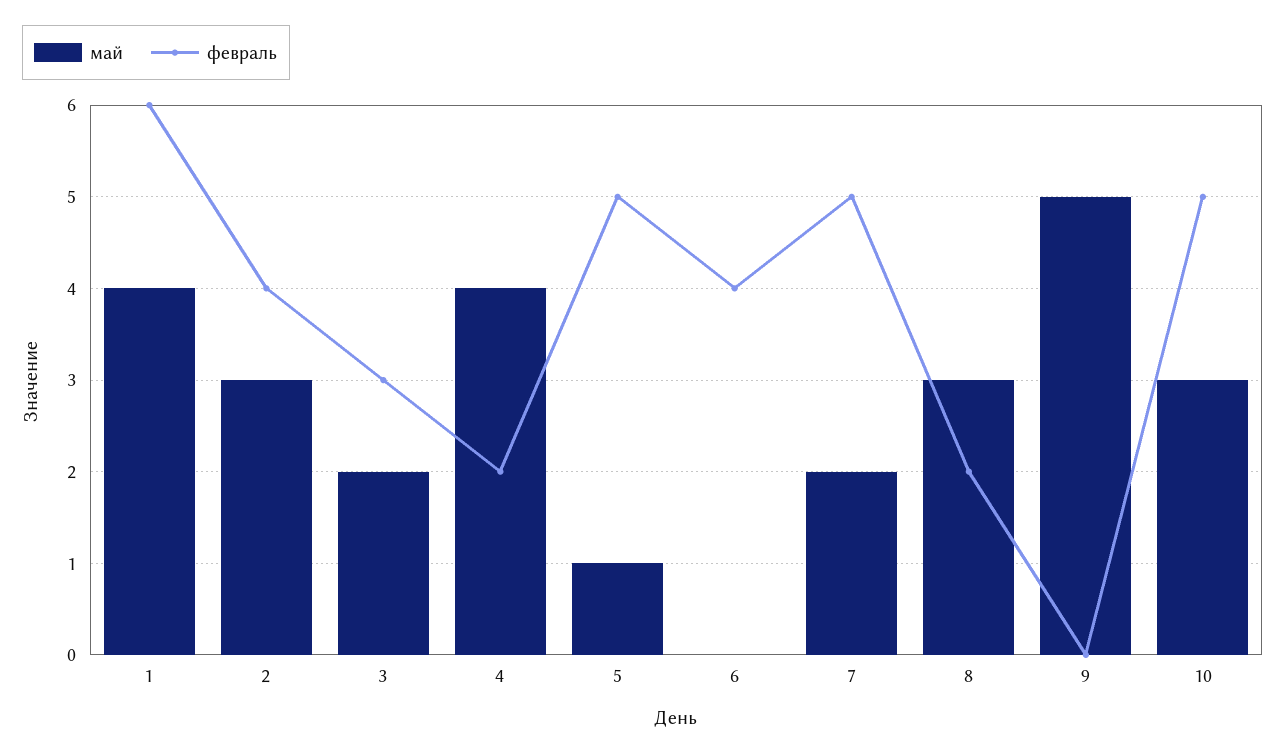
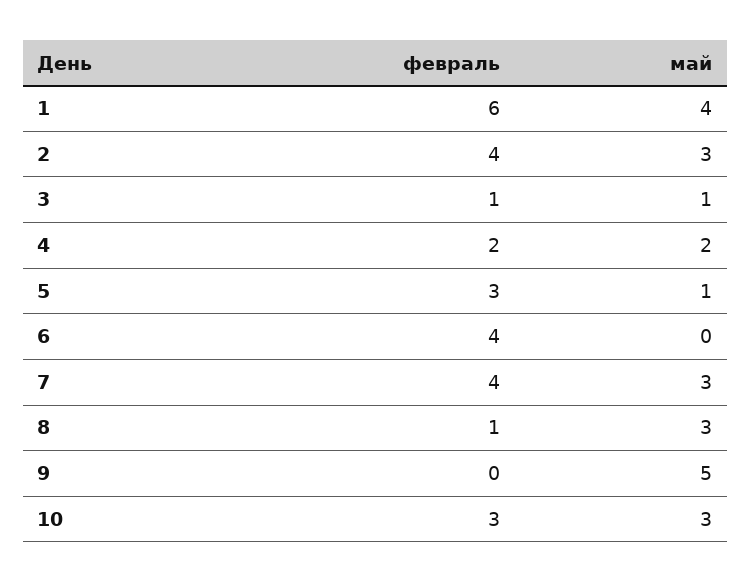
май, 3: 2 -> 1
февраль, 3: 3 -> 1
май, 4: 4 -> 2
февраль, 5: 5 -> 3
май, 7: 2 -> 3
февраль, 7: 5 -> 4
февраль, 8: 2 -> 1
февраль, 10: 5 -> 3

